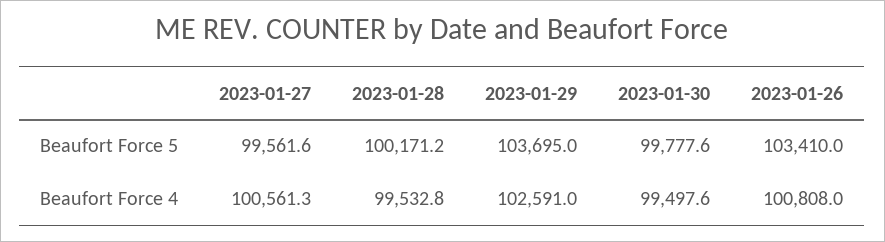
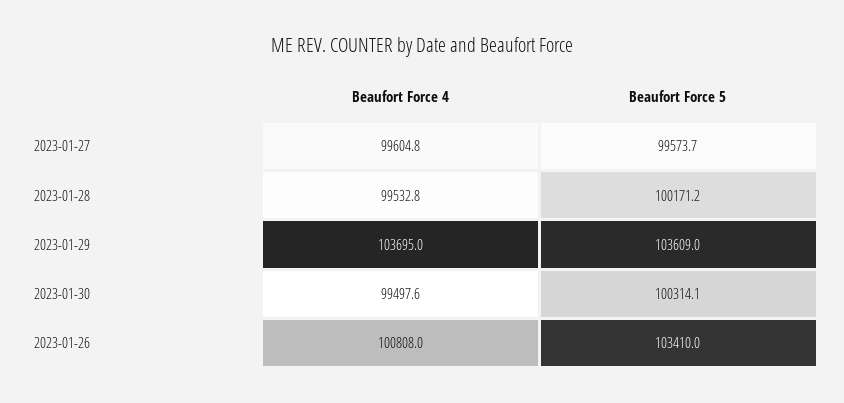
2023-01-27, Beaufort Force 5: 99561.6 -> 99573.7
2023-01-29, Beaufort Force 5: 103695 -> 103609
2023-01-30, Beaufort Force 5: 99777.6 -> 100314.1
2023-01-27, Beaufort Force 4: 100561.3 -> 99604.8
2023-01-29, Beaufort Force 4: 102591 -> 103695

